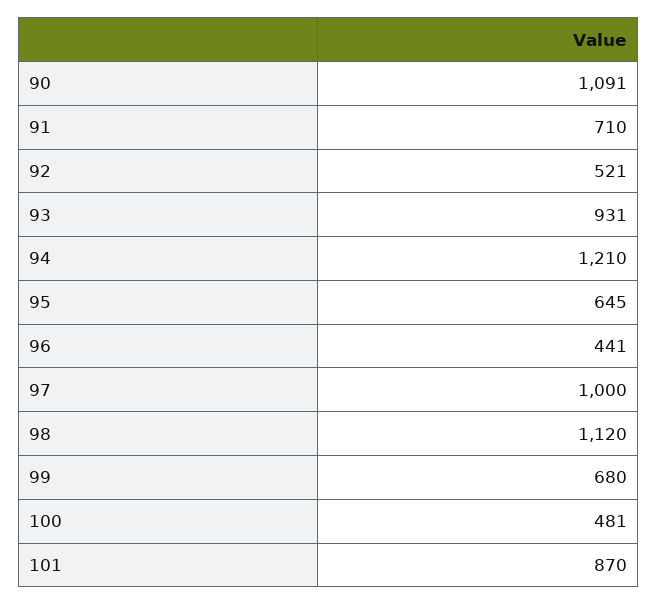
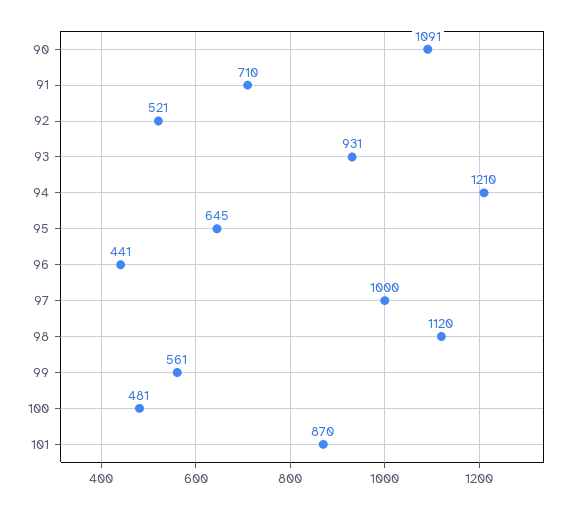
99: 680 -> 561

